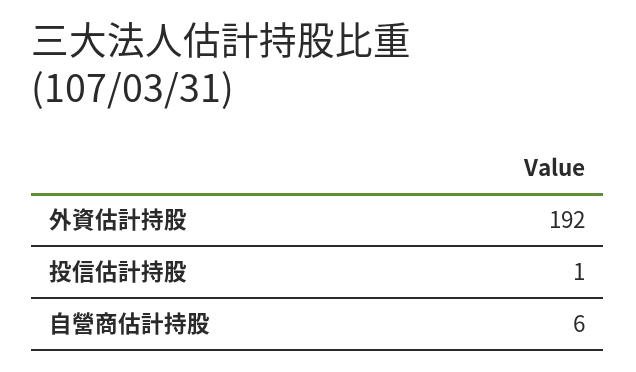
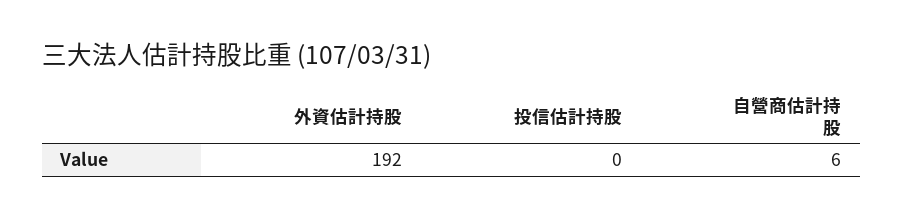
投信估計持股: 1 -> 0

